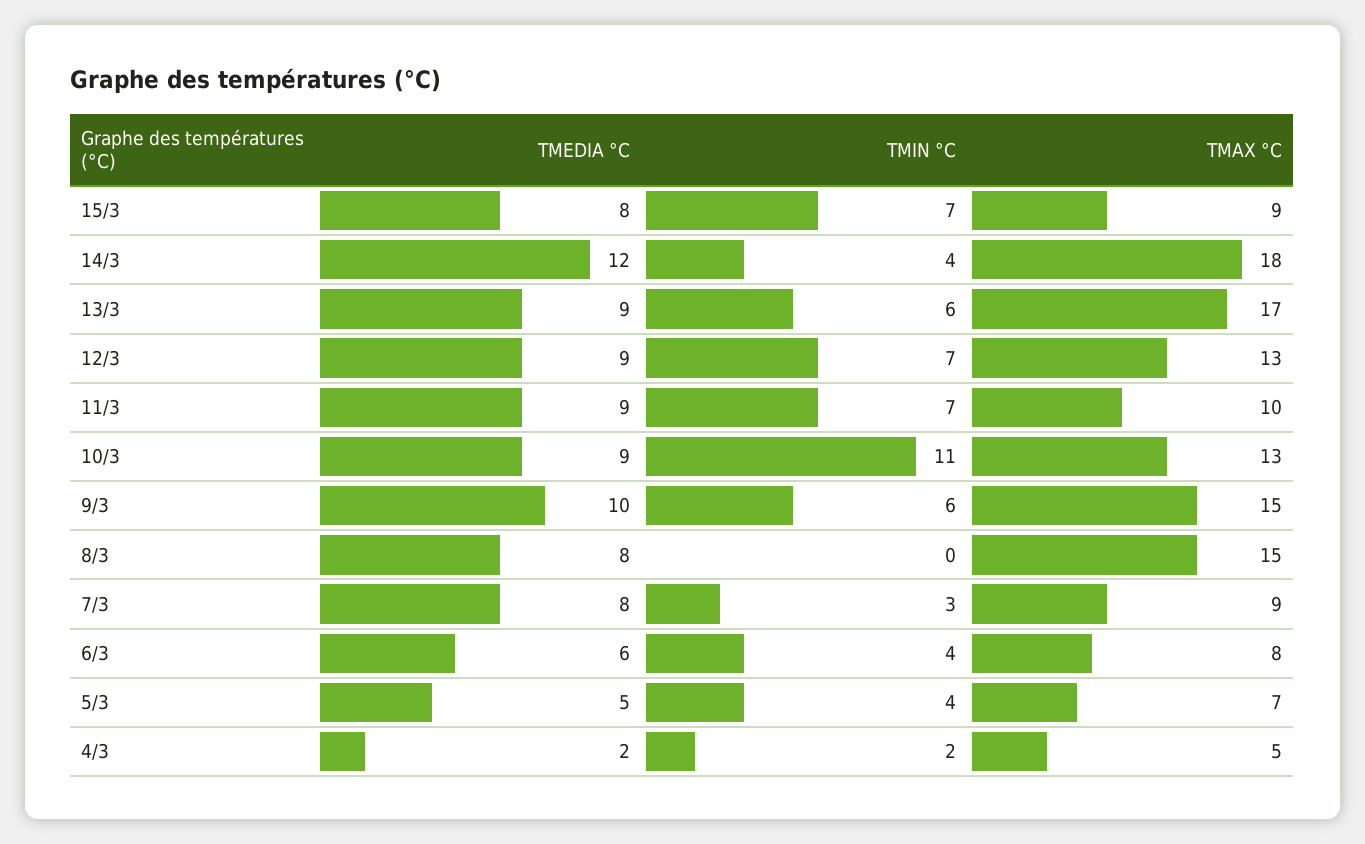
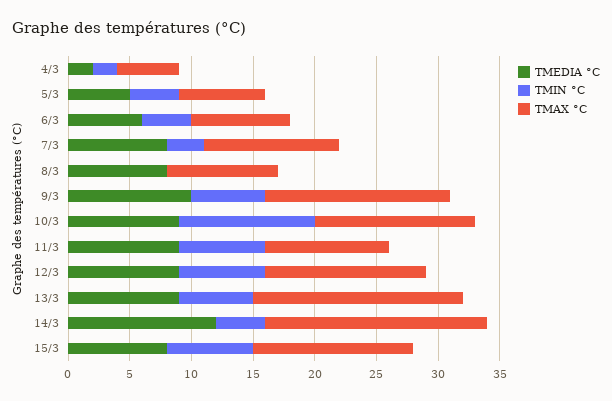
TMAX °C, 15/3: 9 -> 13
TMAX °C, 8/3: 15 -> 9
TMAX °C, 7/3: 9 -> 11

